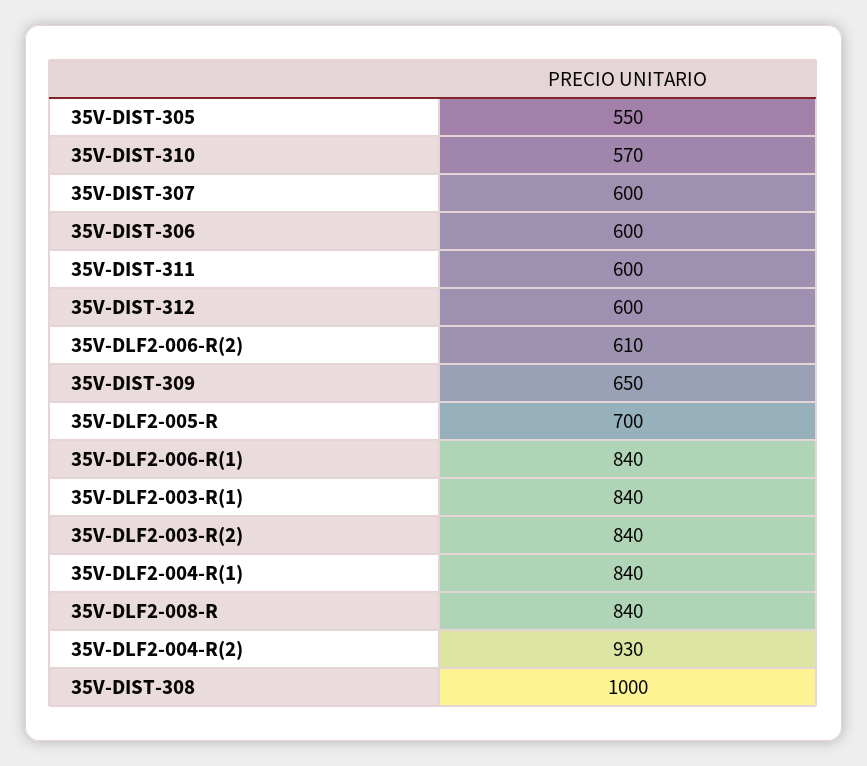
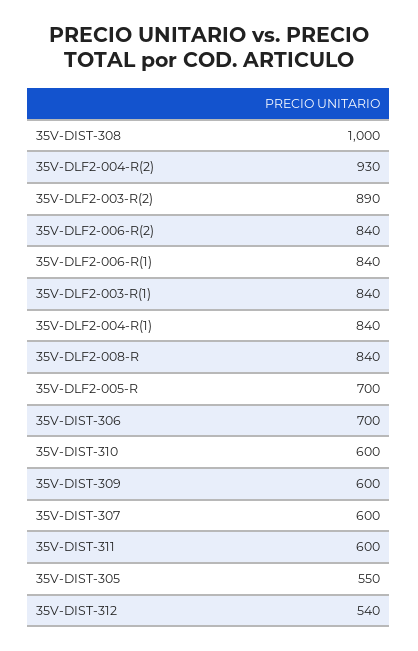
35V-DIST-310: 570 -> 600
35V-DIST-306: 600 -> 700
35V-DIST-312: 600 -> 540
35V-DLF2-006-R(2): 610 -> 840
35V-DIST-309: 650 -> 600
35V-DLF2-003-R(2): 840 -> 890

